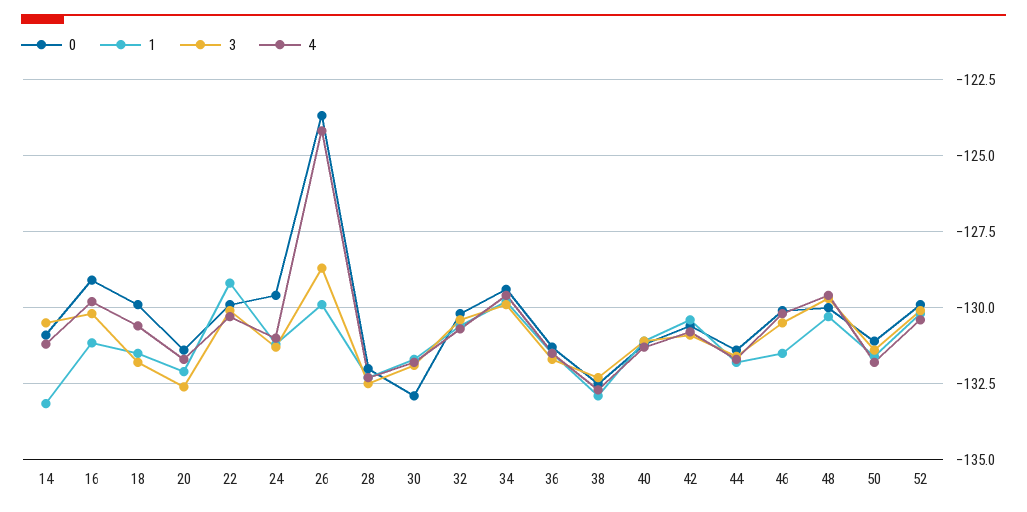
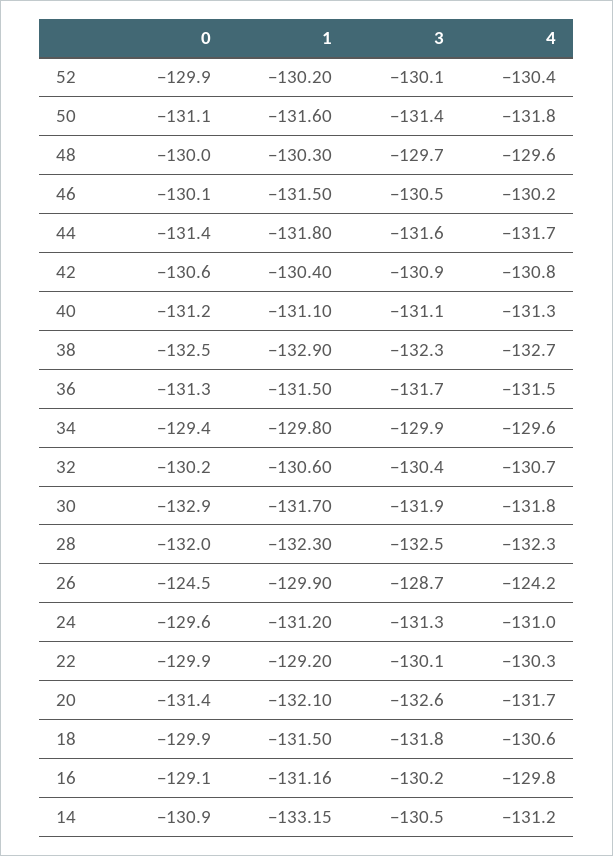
0, 26: -123.75 -> -124.5

